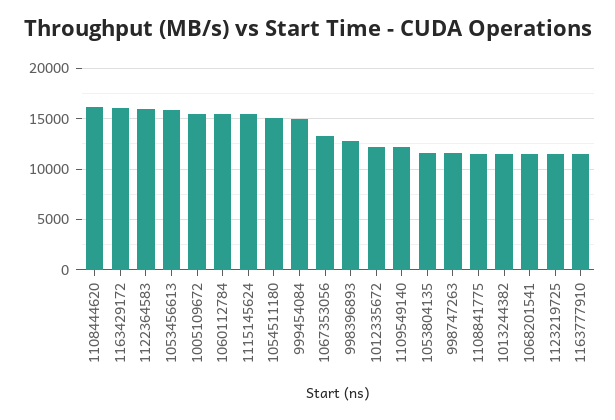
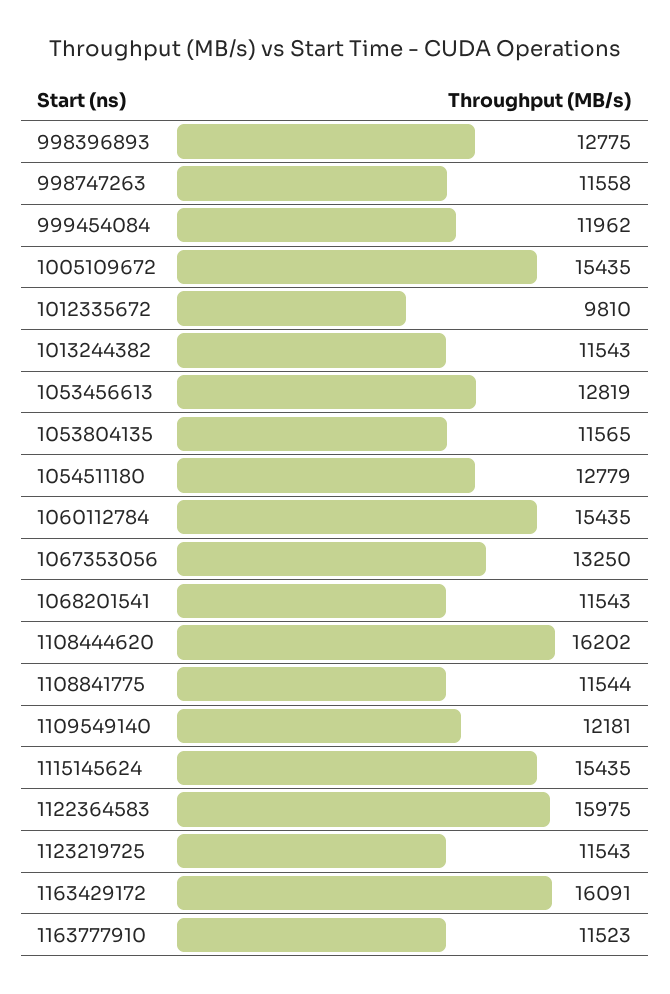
1053456613: 16000 -> 12819
1054511180: 15000 -> 12779
999454084: 15000 -> 11962
1012335672: 12000 -> 9810

